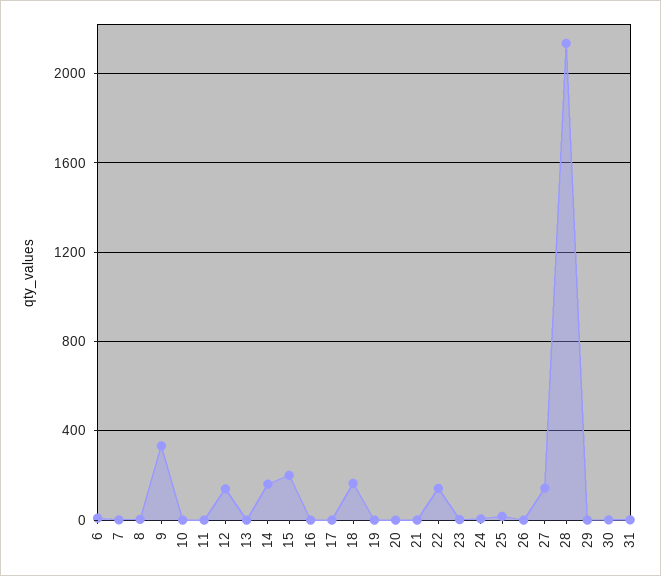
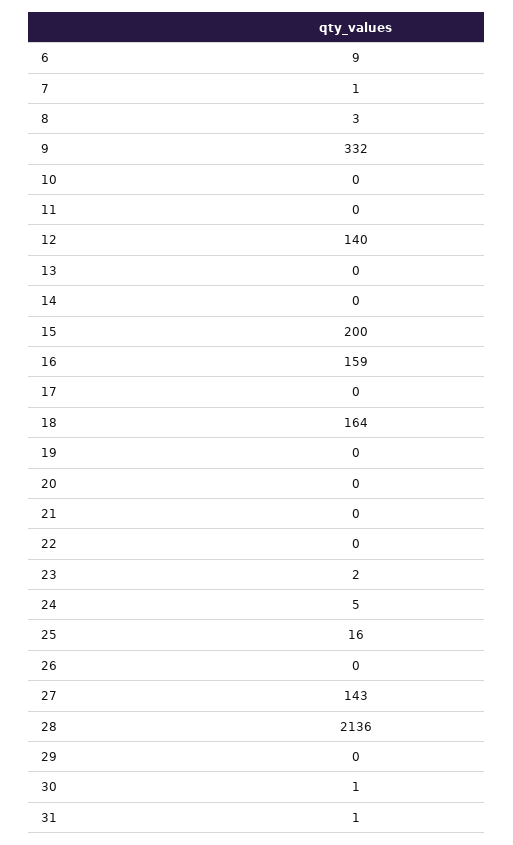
14: 150 -> 0
16: 0 -> 159
22: 150 -> 0

